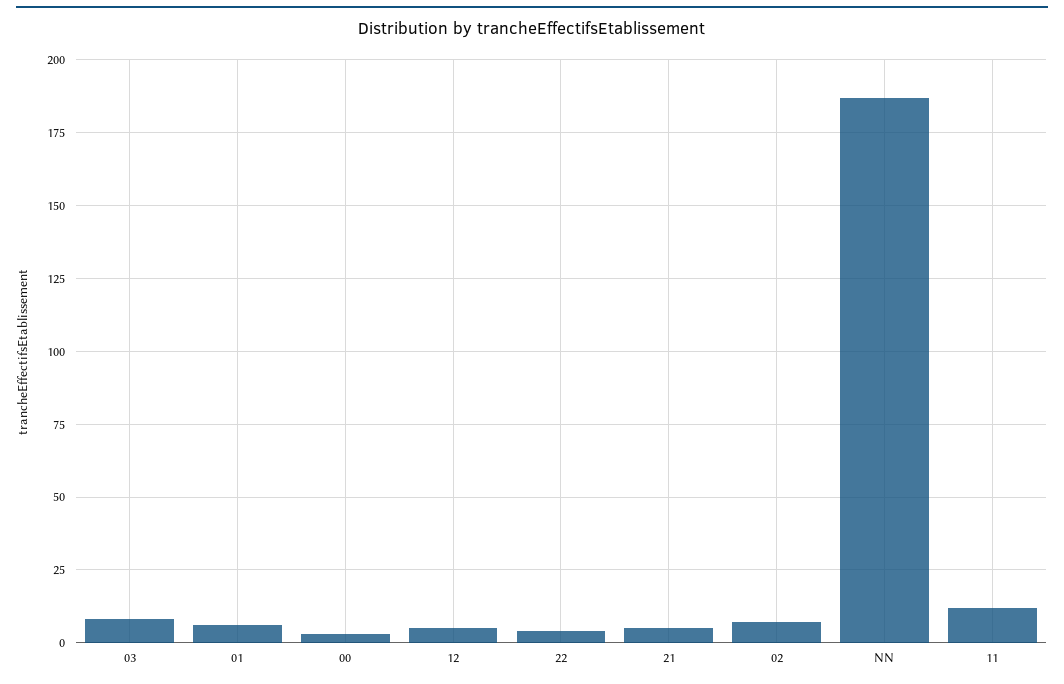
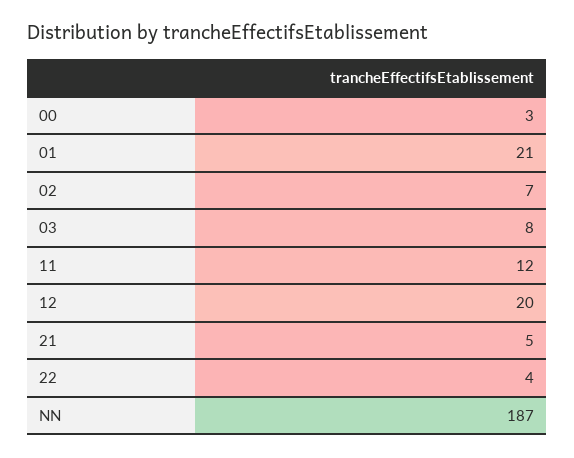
01: 5 -> 21
12: 5 -> 20

